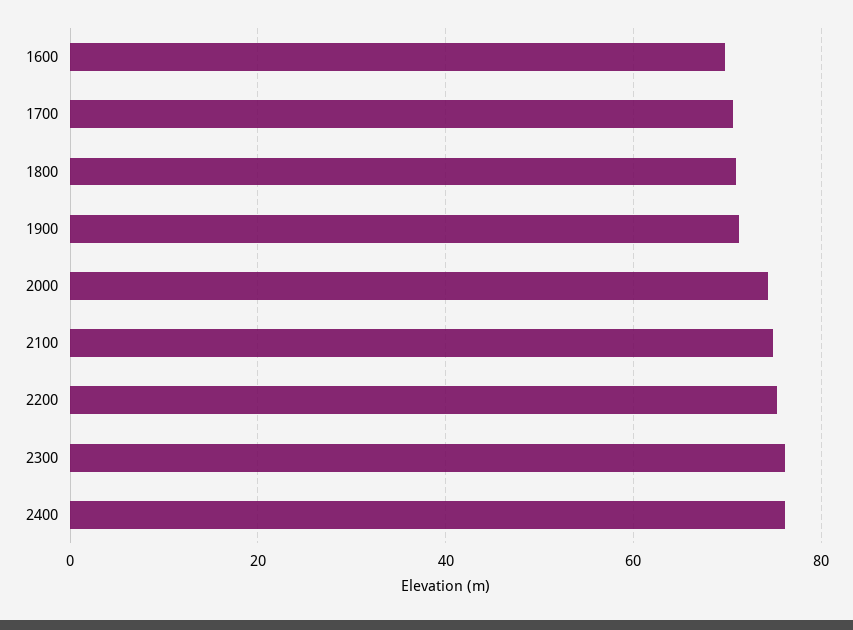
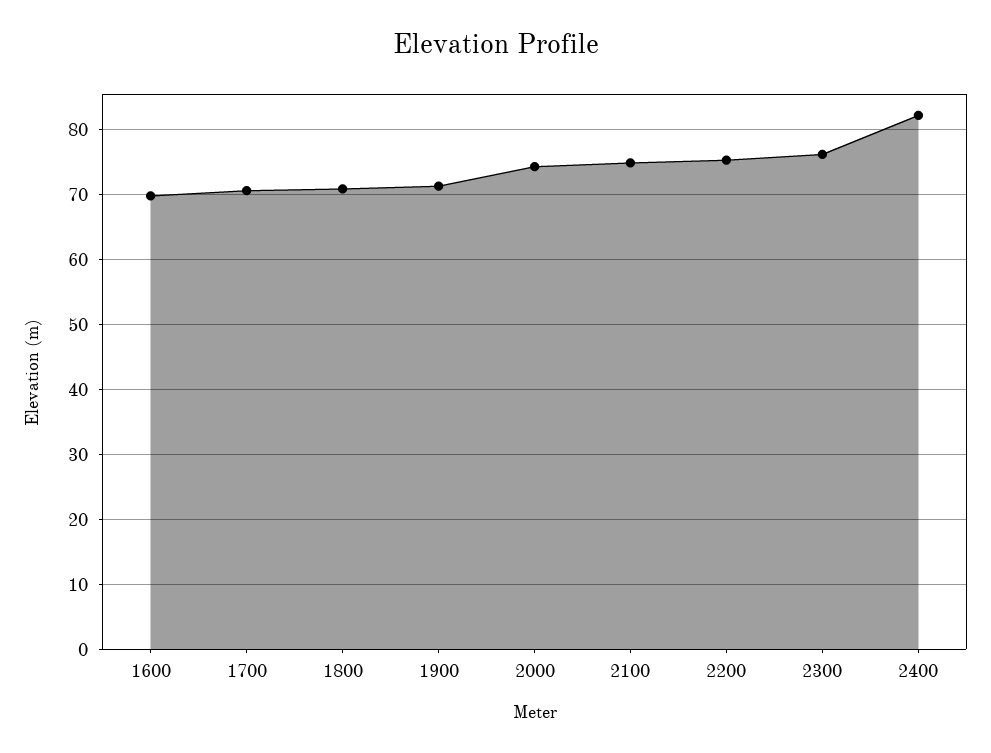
2400: 76 -> 82

